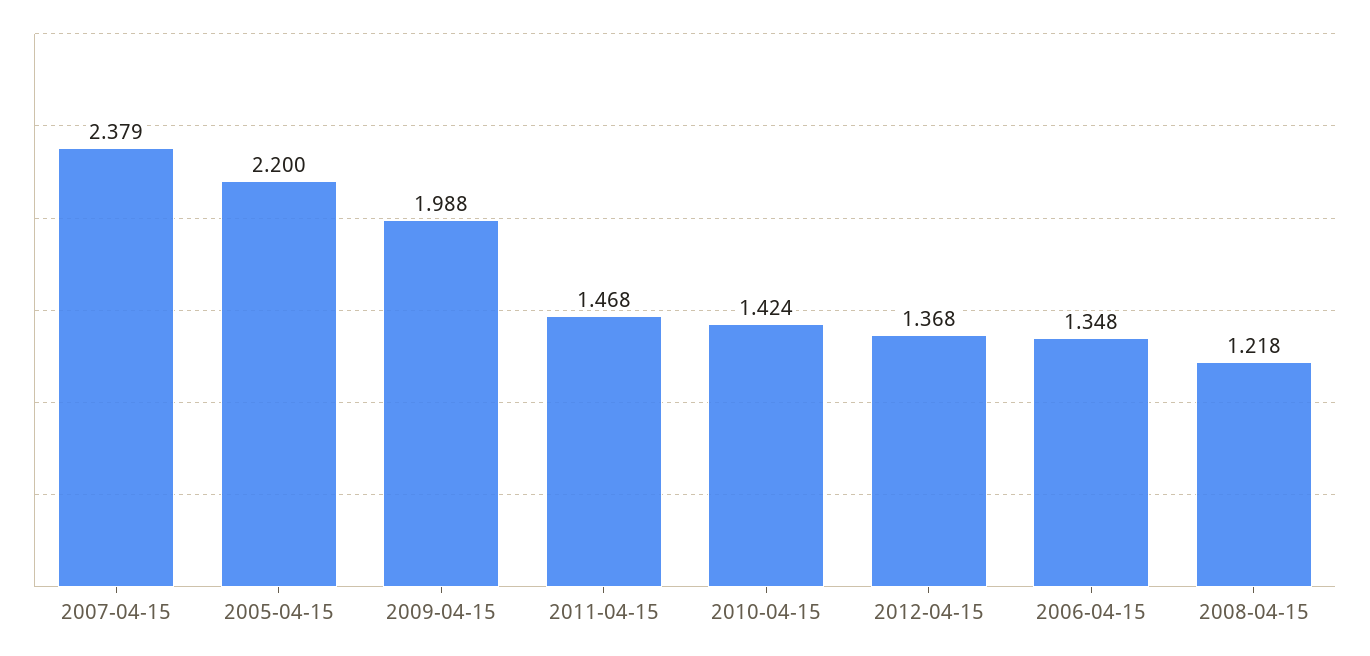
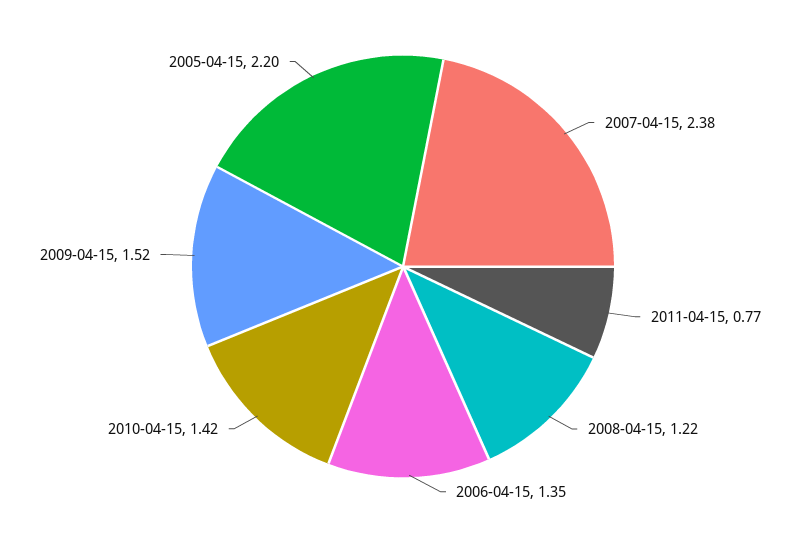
2009-04-15: 1.988 -> 1.52
2011-04-15: 1.468 -> 0.77
2012-04-15: 1.368 -> none

